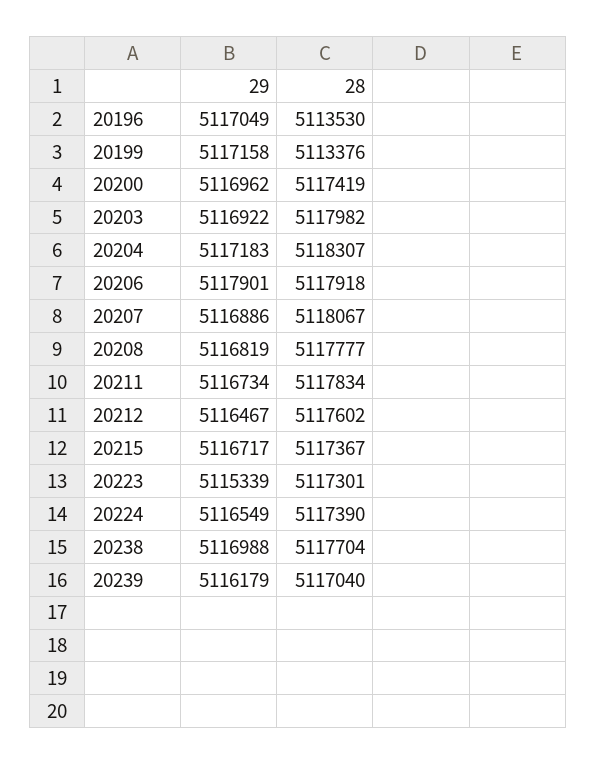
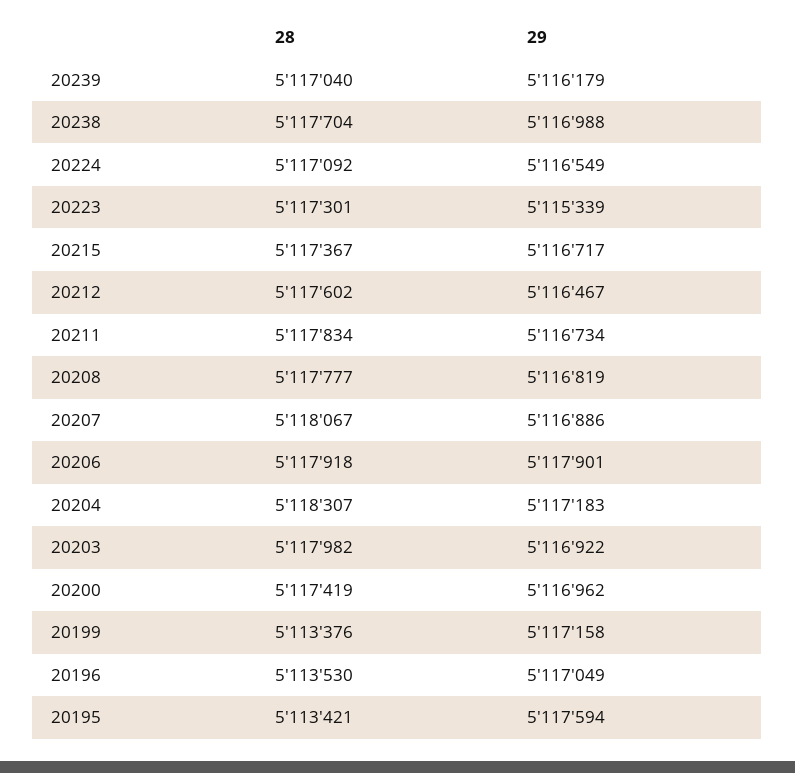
28, 20224: 5117390 -> 5117092
28, 20195: none -> 5113421
29, 20195: none -> 5117594

